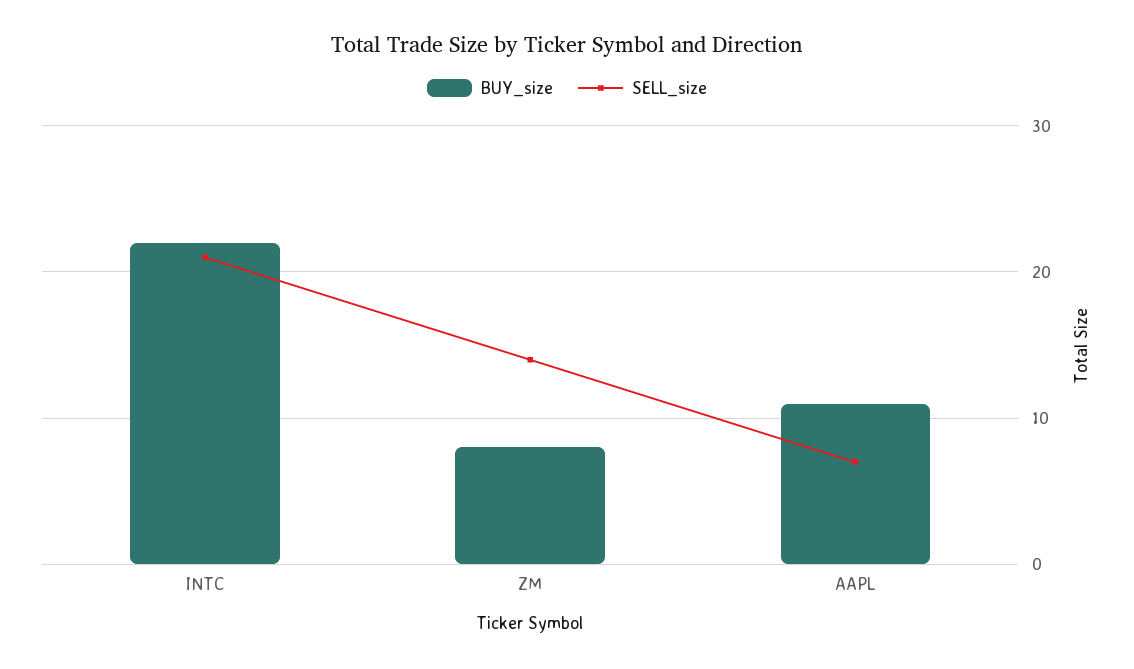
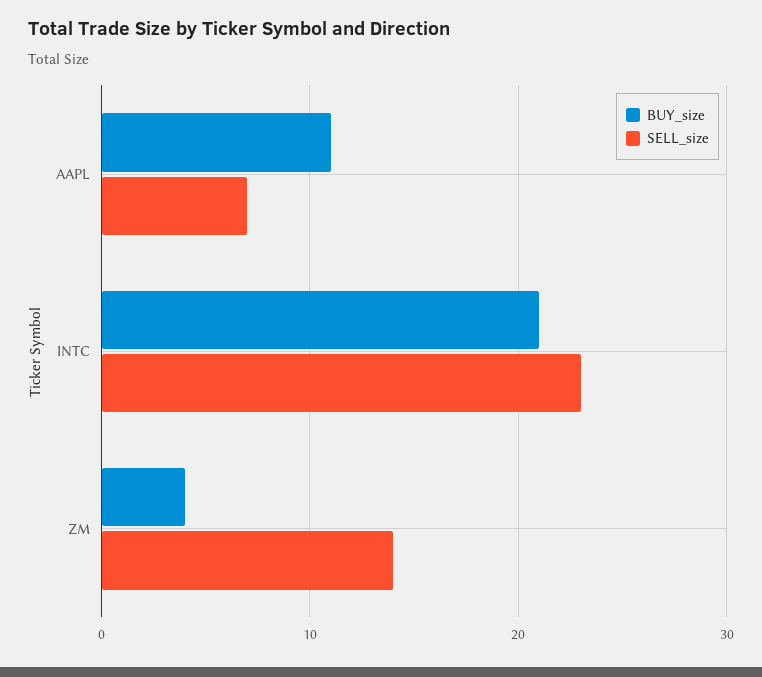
BUY_size, INTC: 22 -> 21
SELL_size, INTC: 21 -> 23
BUY_size, ZM: 8 -> 4

